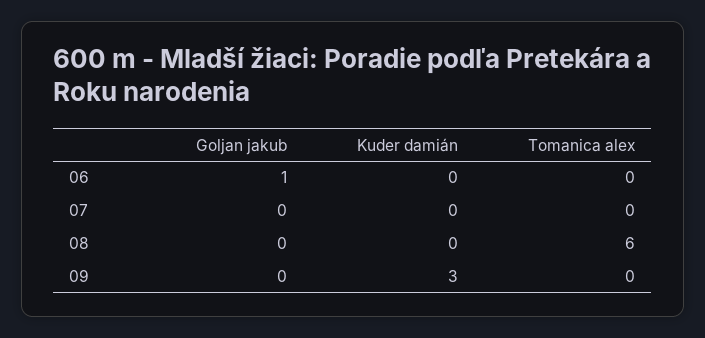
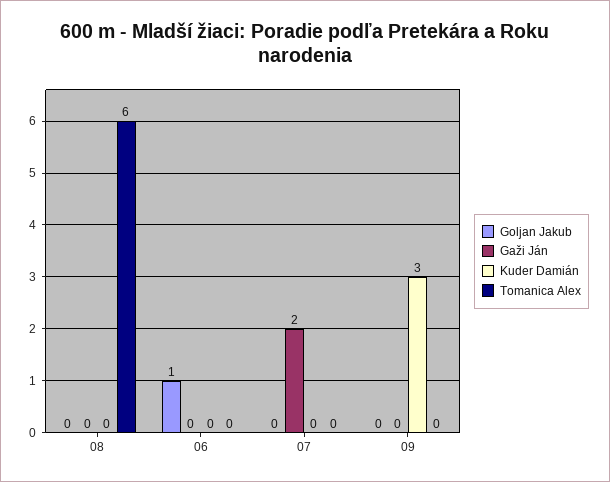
Gaži Ján, 08: none -> 0
Gaži Ján, 06: none -> 0
Gaži Ján, 07: none -> 2
Gaži Ján, 09: none -> 0

